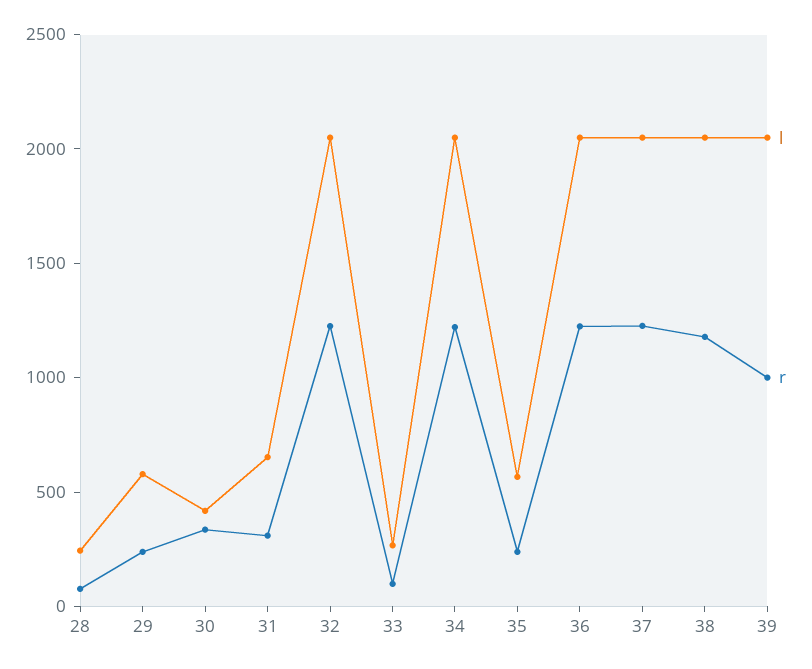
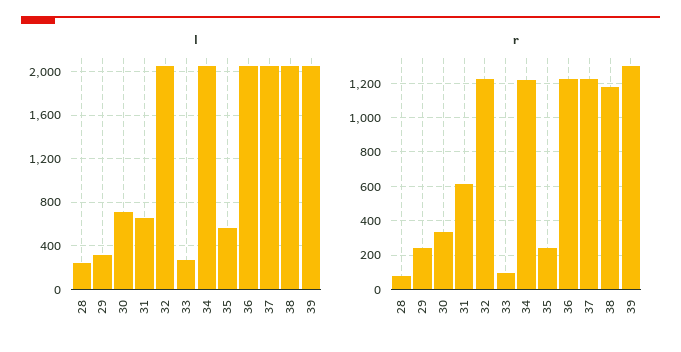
l, 29: 600 -> 300
l, 30: 400 -> 700
r, 31: 300 -> 600
r, 39: 1000 -> 1300

